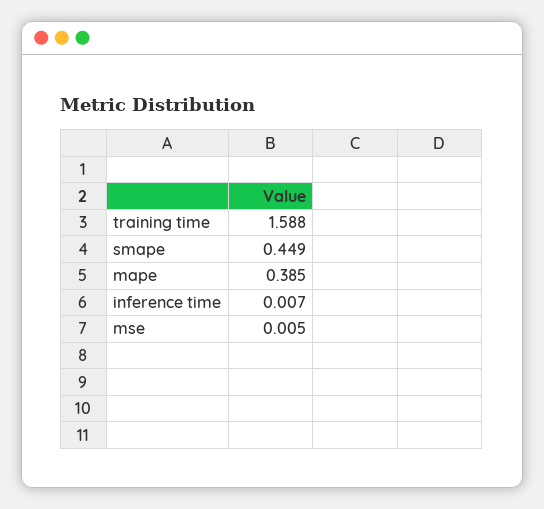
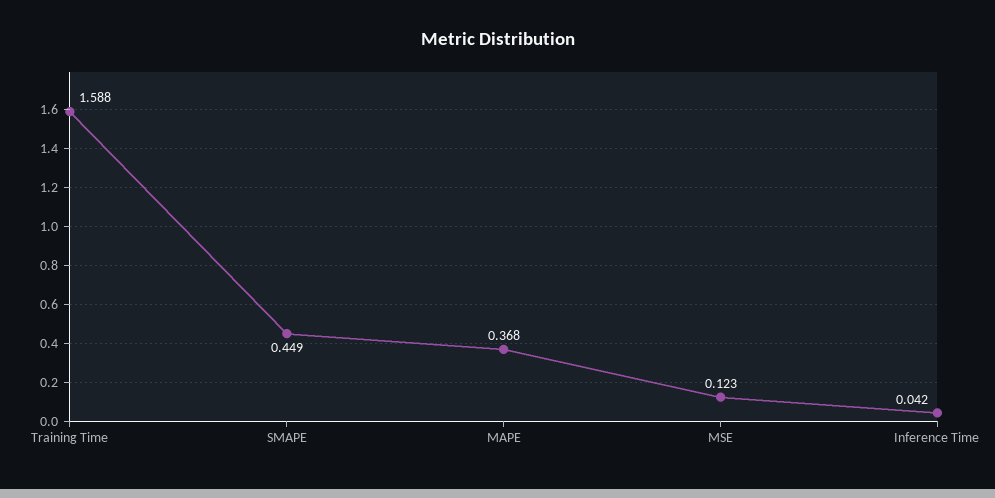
mape: 0.385 -> 0.368
inference time: 0.007 -> 0.042
mse: 0.005 -> 0.123

